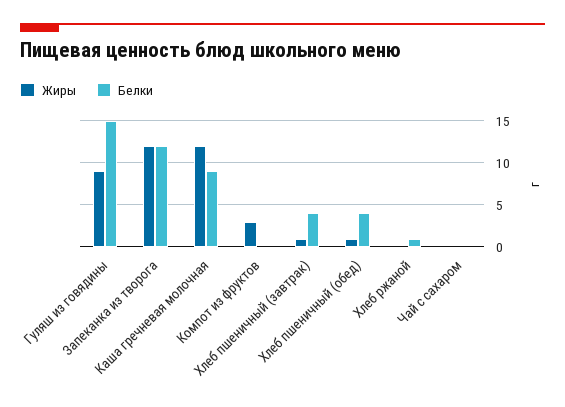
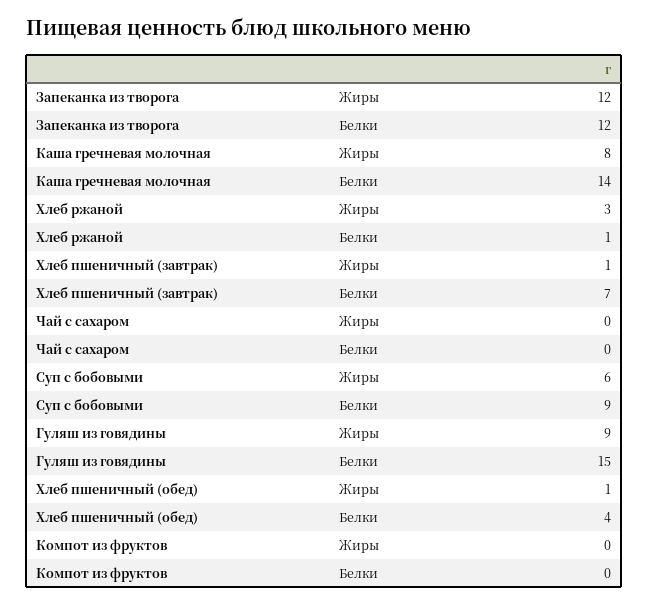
Жиры, Каша гречневая молочная: 12 -> 8
Белки, Каша гречневая молочная: 9 -> 14
Жиры, Компот из фруктов: 3 -> 0
Белки, Хлеб пшеничный (завтрак): 4 -> 7
Жиры, Хлеб ржаной: 0 -> 3
Жиры, Суп с бобовыми: none -> 6
Белки, Суп с бобовыми: none -> 9

